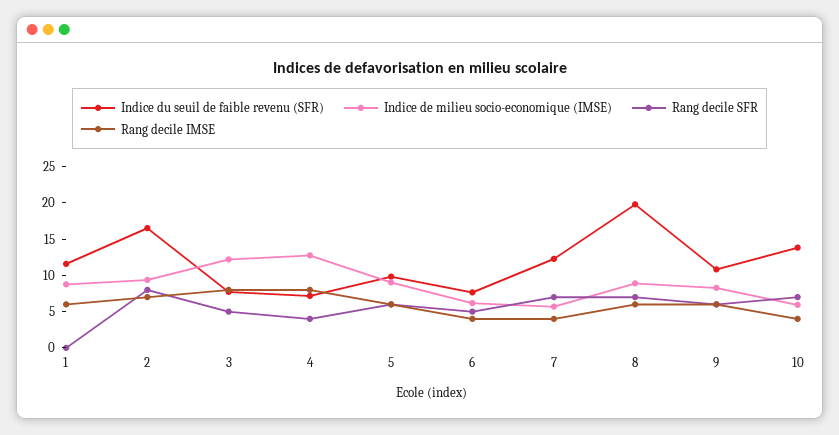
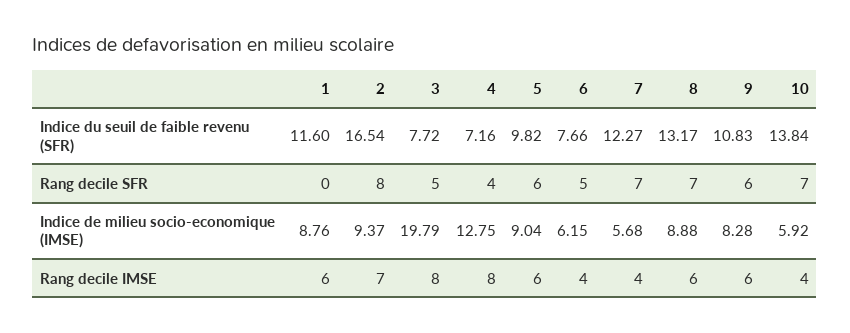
Indice de milieu socio-economique (IMSE), 3: 12.5 -> 19.79
Indice du seuil de faible revenu (SFR), 8: 20 -> 13.17

